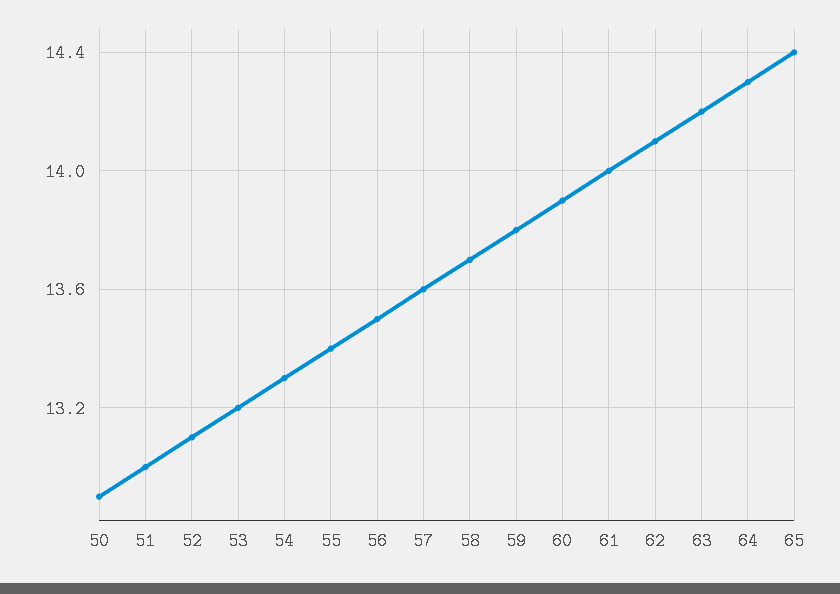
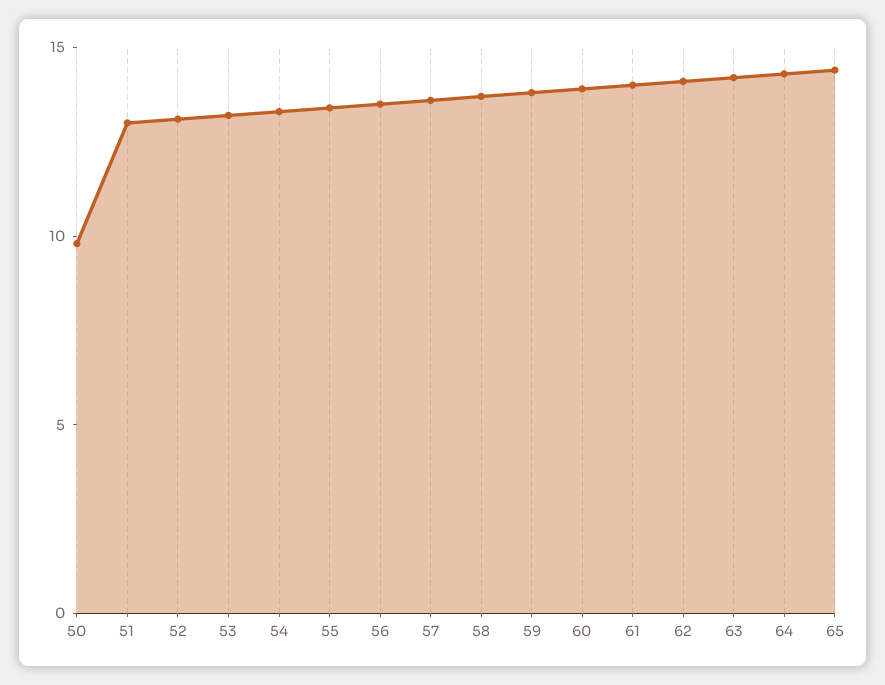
50: 12.9 -> 10

